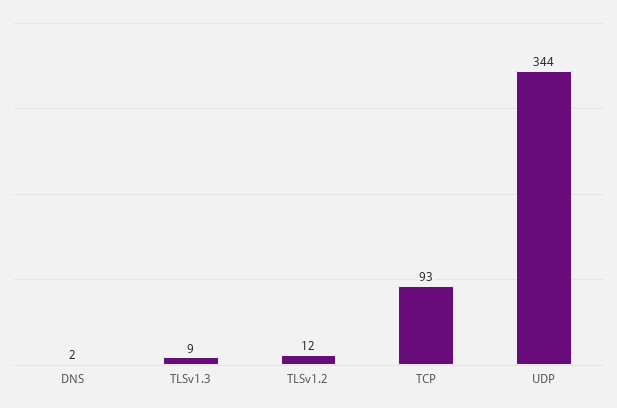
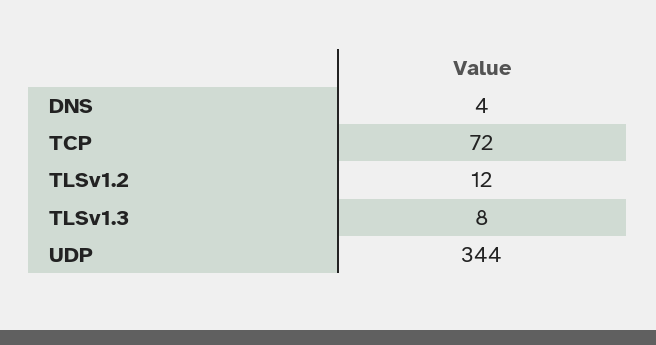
DNS: 2 -> 4
TLSv1.3: 9 -> 8
TCP: 93 -> 72

